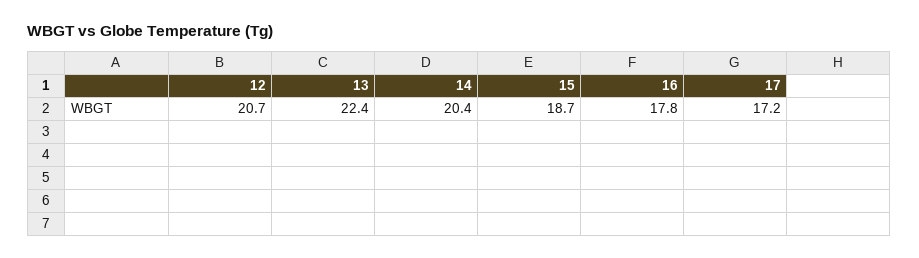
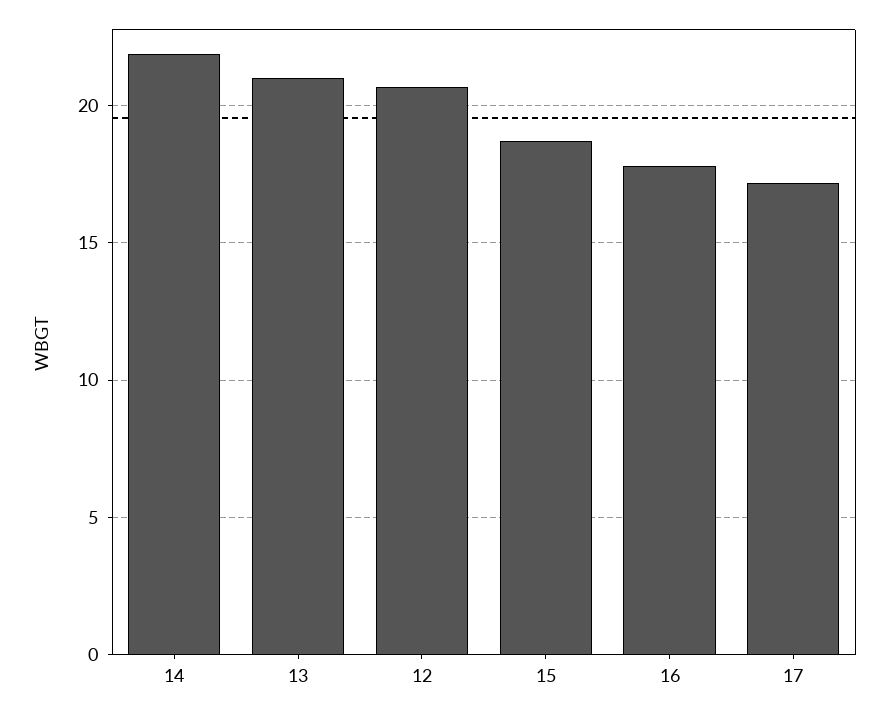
13: 22.4 -> 21
14: 20.4 -> 22

